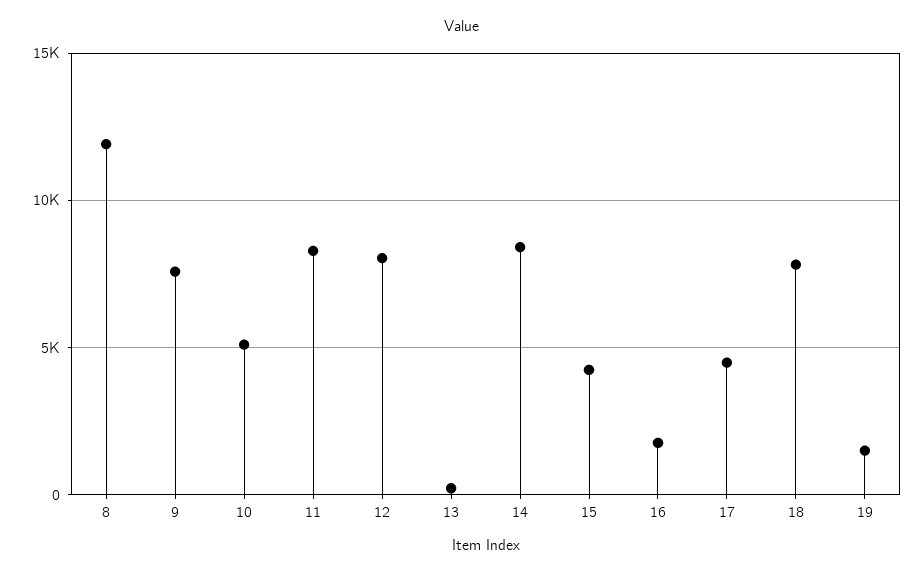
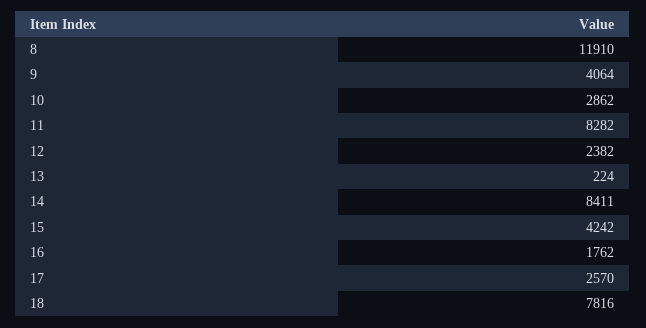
9: 7500 -> 4064
10: 5000 -> 2862
12: 8000 -> 2382
17: 4500 -> 2570
19: 1500 -> none

